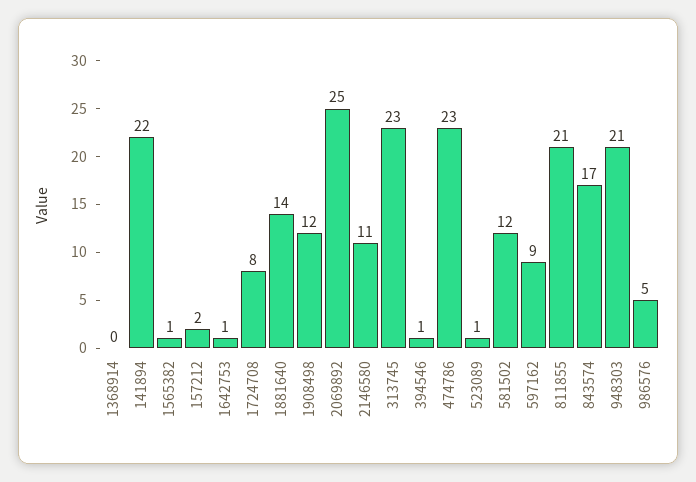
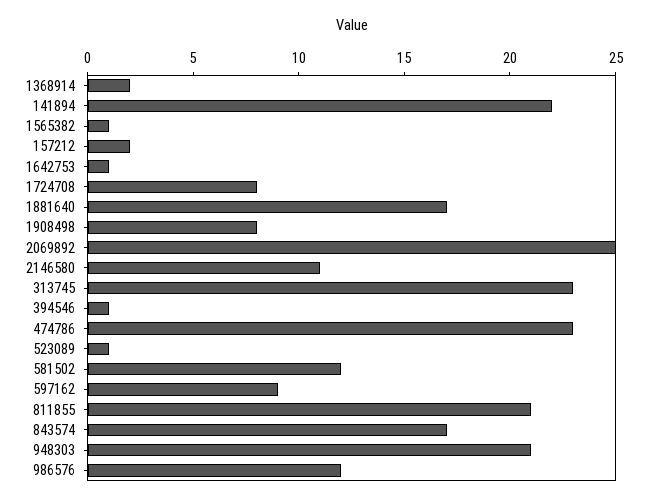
1368914: 0 -> 2
1881640: 14 -> 17
1908498: 12 -> 8
986576: 5 -> 12

